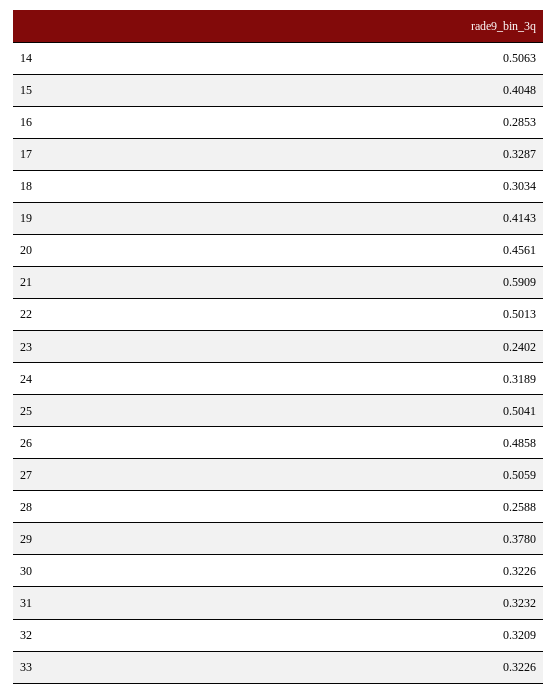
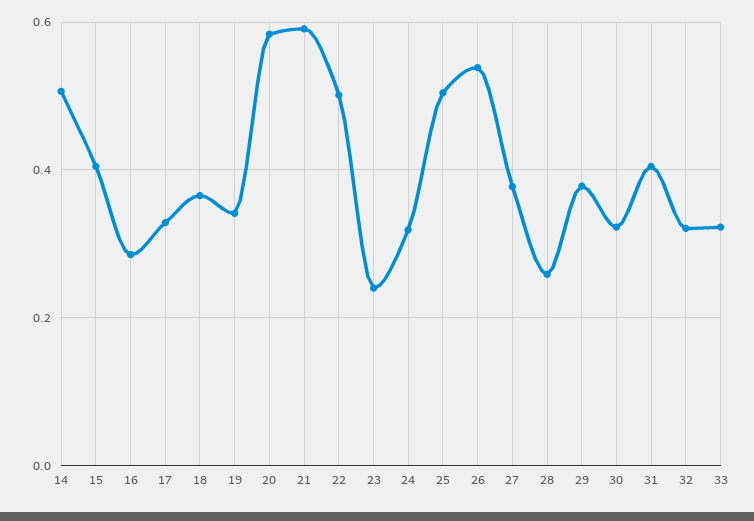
18: 0.3034 -> 0.36
19: 0.4143 -> 0.34
20: 0.4561 -> 0.58
26: 0.4858 -> 0.54
27: 0.5059 -> 0.38
31: 0.3232 -> 0.4

